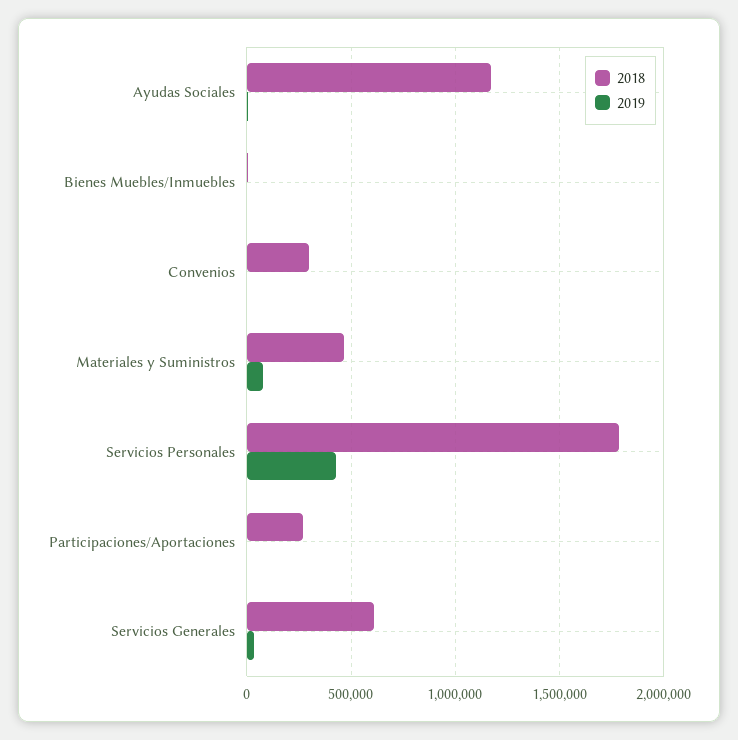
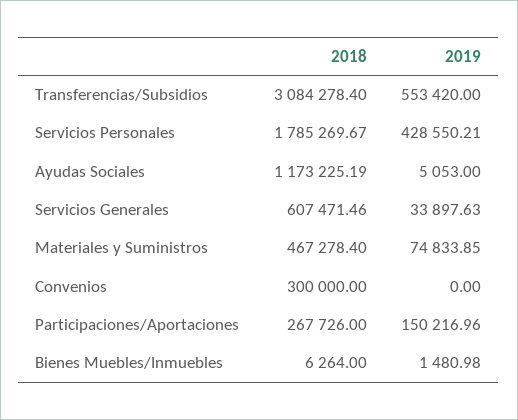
2019, Participaciones/Aportaciones: 0 -> 150216.96
2018, Transferencias/Subsidios: none -> 3084278.4
2019, Transferencias/Subsidios: none -> 553420

